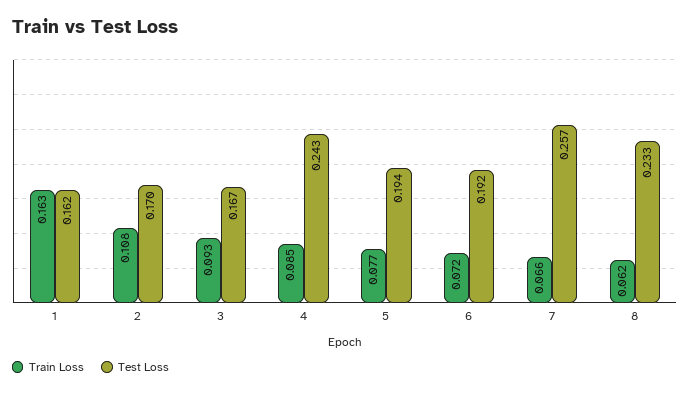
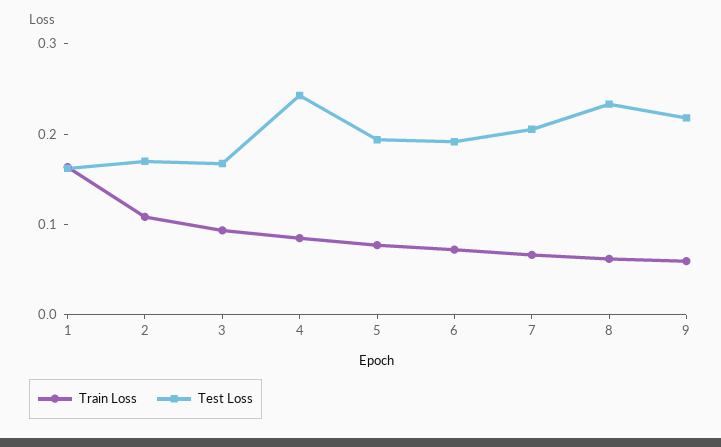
Test Loss, 7: 0.257 -> 0.2
Train Loss, 9: none -> 0.06
Test Loss, 9: none -> 0.22

